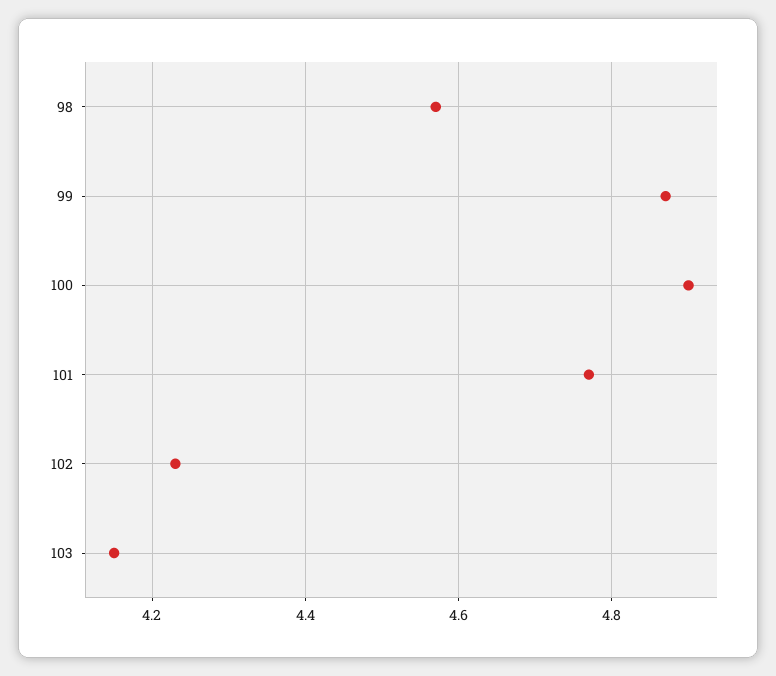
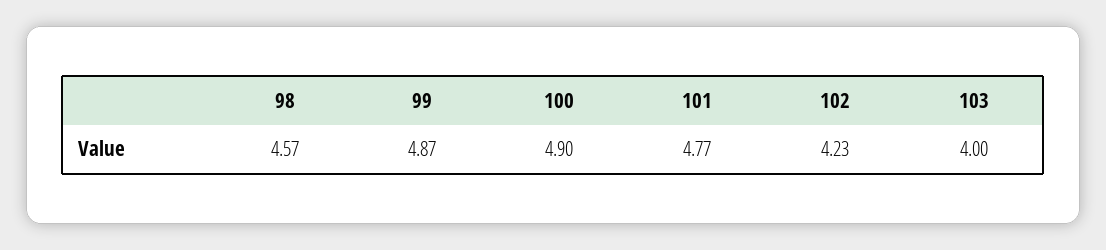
103: 4.15 -> 4

